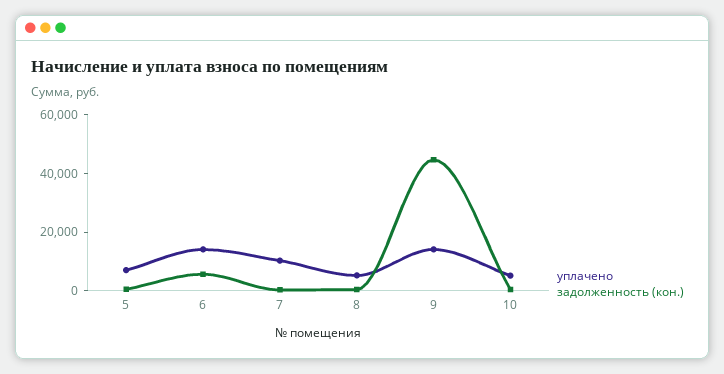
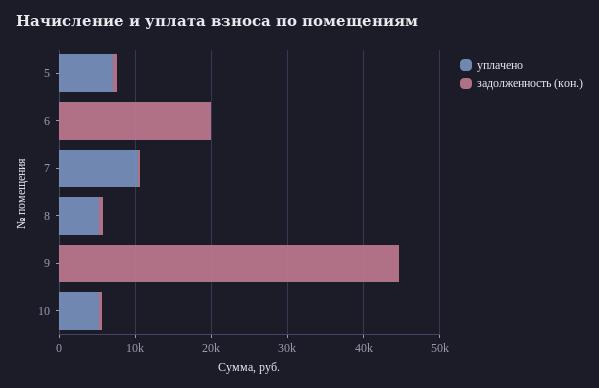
уплачено, 6: 15000 -> 0
задолженность (кон.), 6: 5000 -> 20000
уплачено, 9: 15000 -> 0

